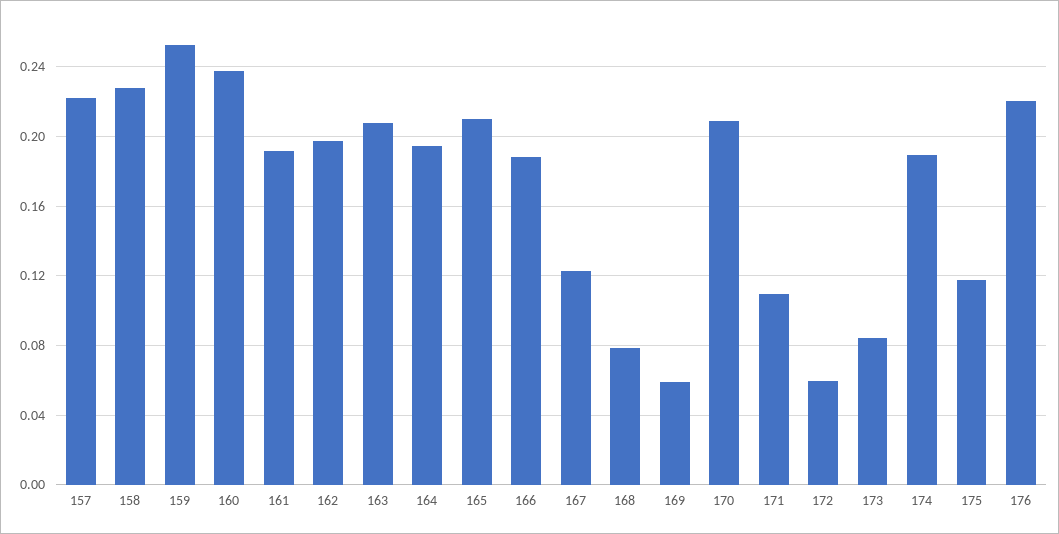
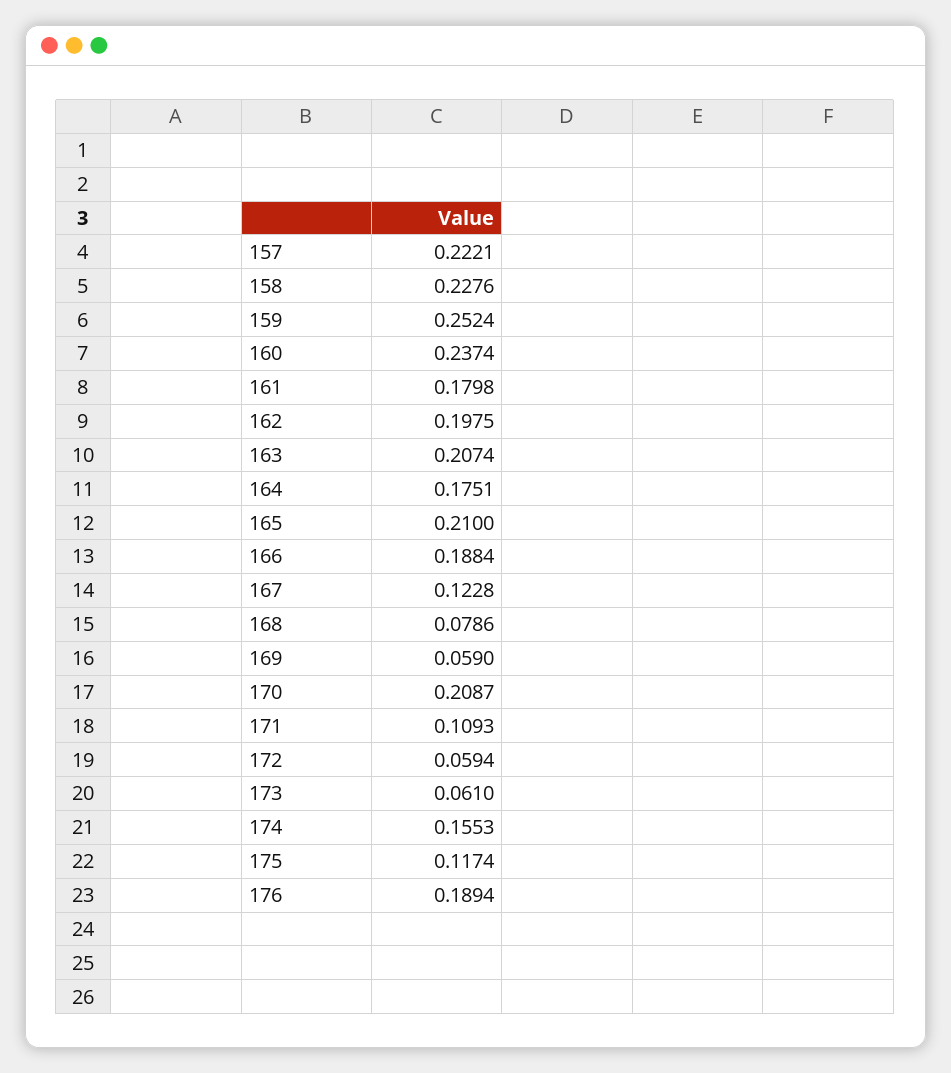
161: 0.19 -> 0.1798
164: 0.195 -> 0.1751
173: 0.085 -> 0.061
174: 0.19 -> 0.1553
176: 0.22 -> 0.1894

